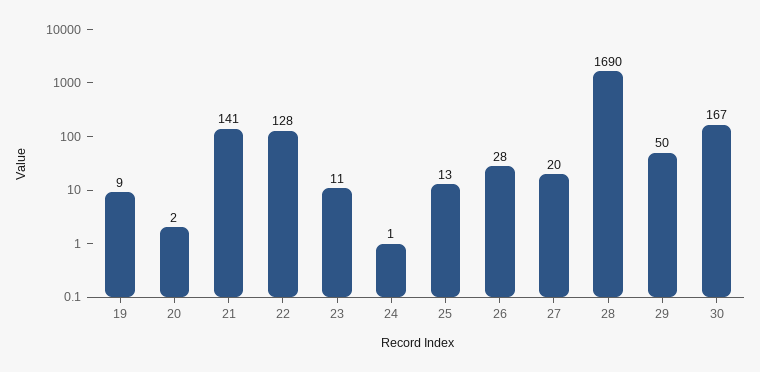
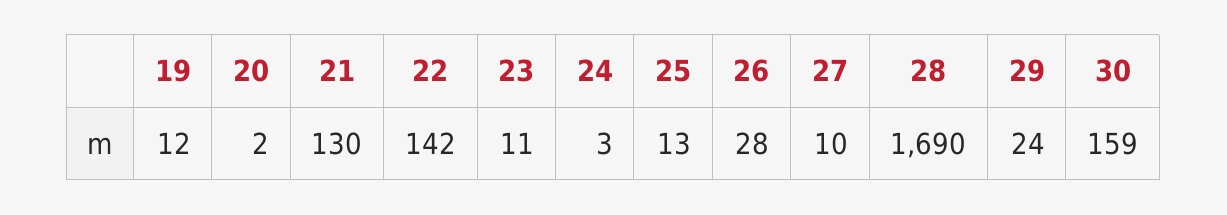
19: 9 -> 12
21: 141 -> 130
22: 128 -> 142
24: 1 -> 3
27: 20 -> 10
29: 50 -> 24
30: 167 -> 159

